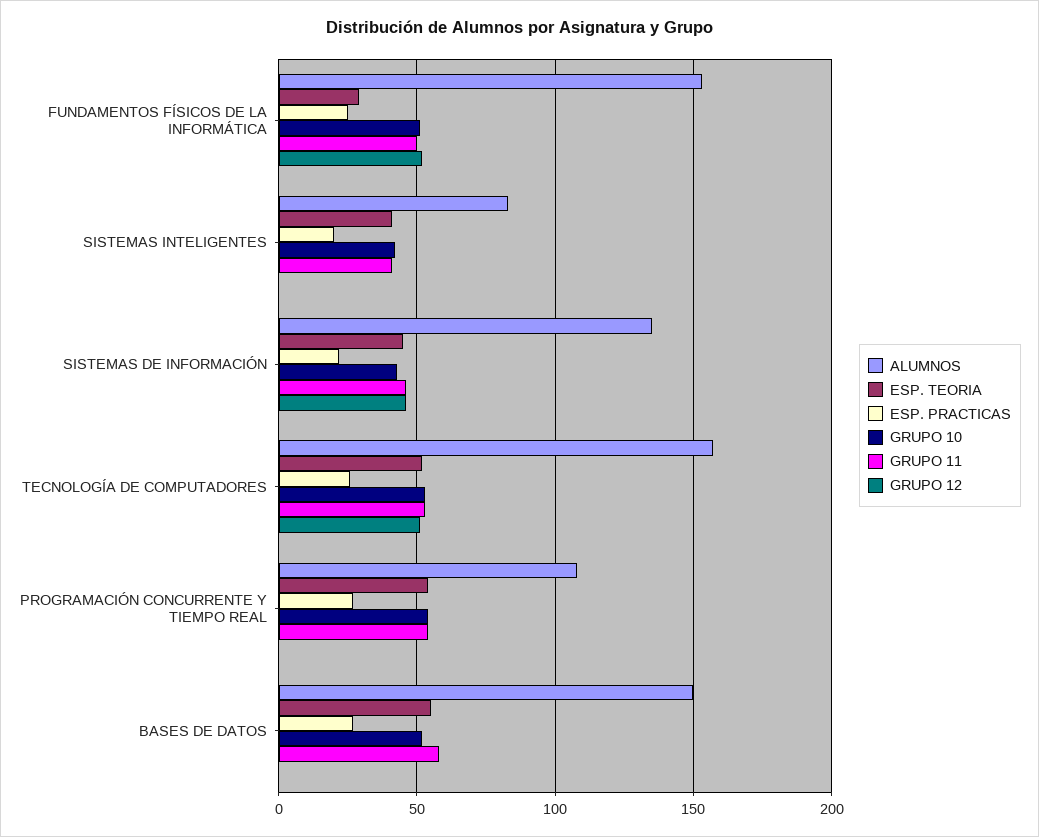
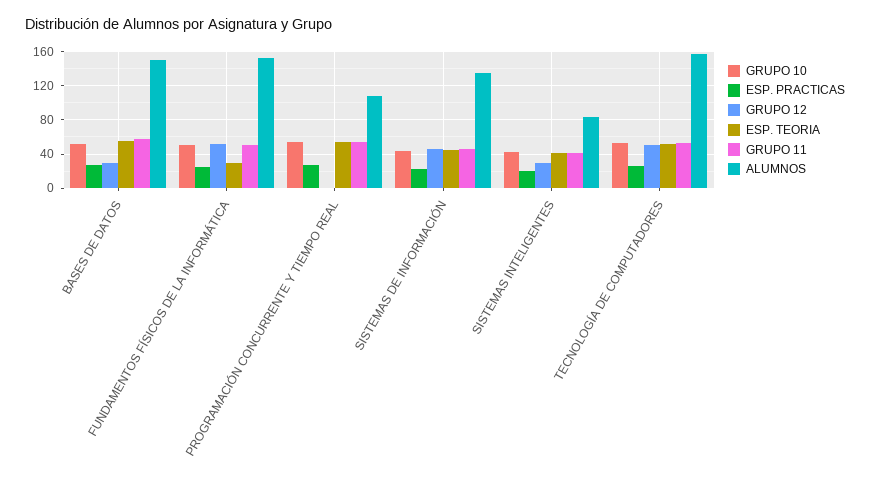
GRUPO 12, SISTEMAS INTELIGENTES: 0 -> 30
GRUPO 12, BASES DE DATOS: 0 -> 30

